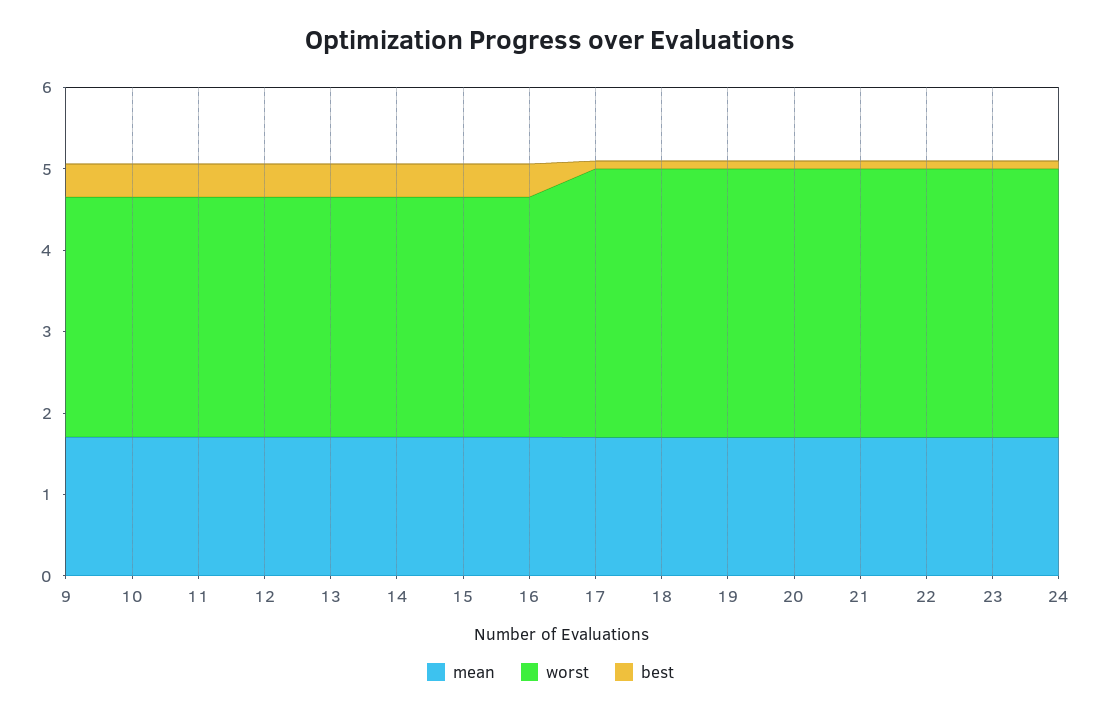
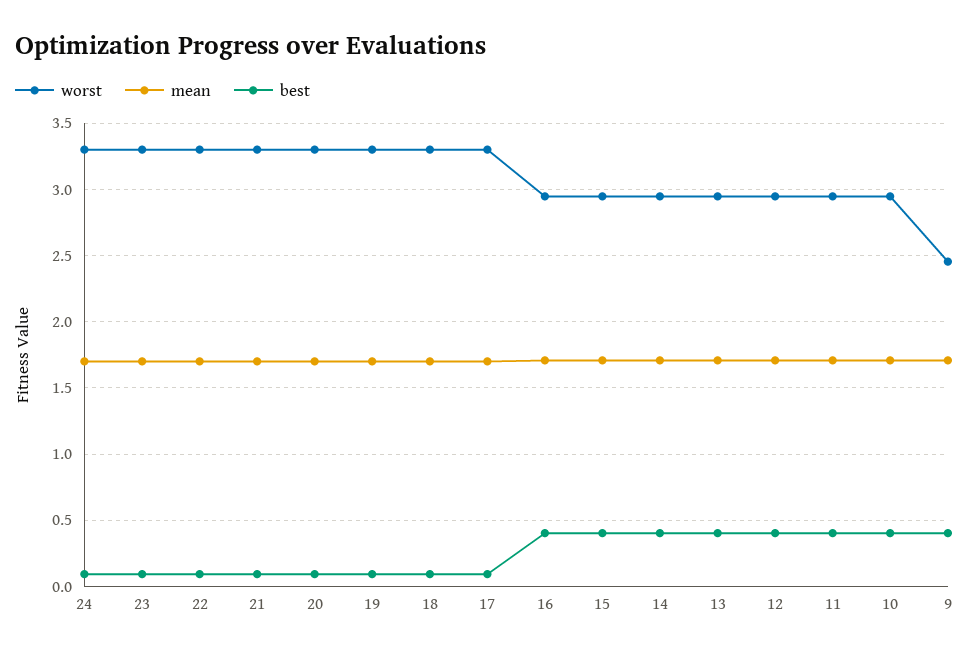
worst, 9: 3 -> 2.45

